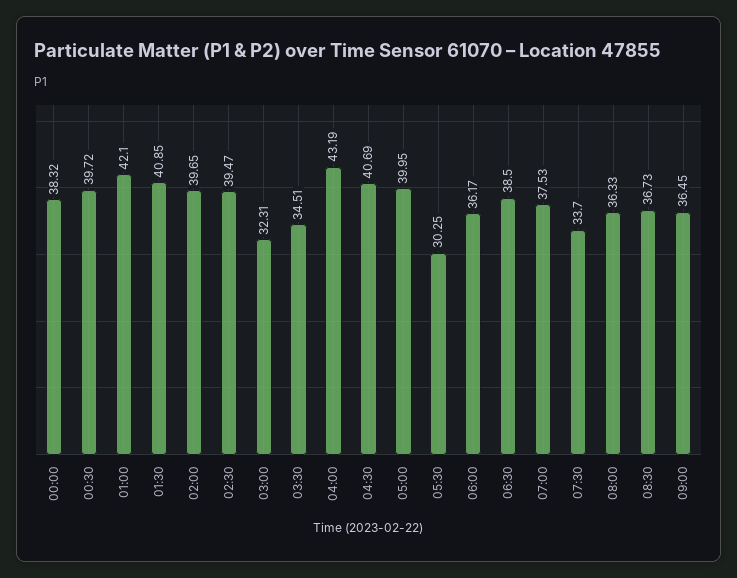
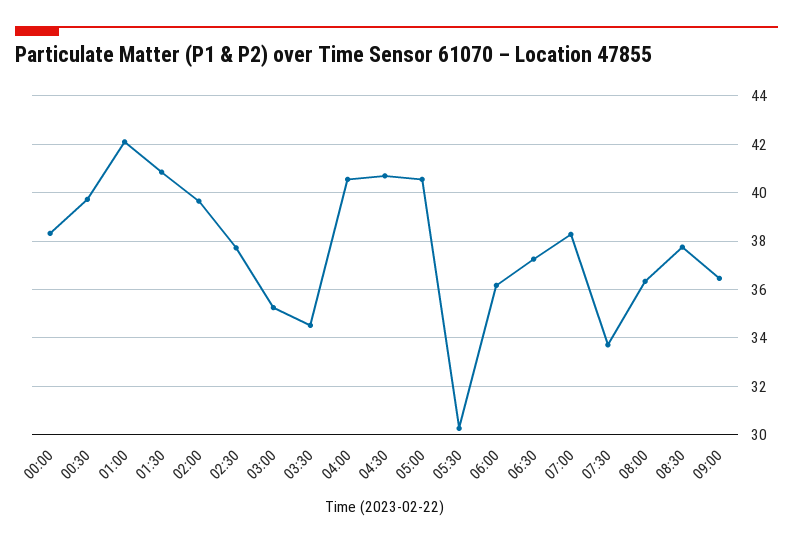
02:30: 39.47 -> 37.75
03:00: 32.31 -> 35.25
04:00: 43.19 -> 40.5
05:00: 39.95 -> 40.5
06:30: 38.5 -> 37.25
07:00: 37.53 -> 38.25
08:30: 36.73 -> 37.75

